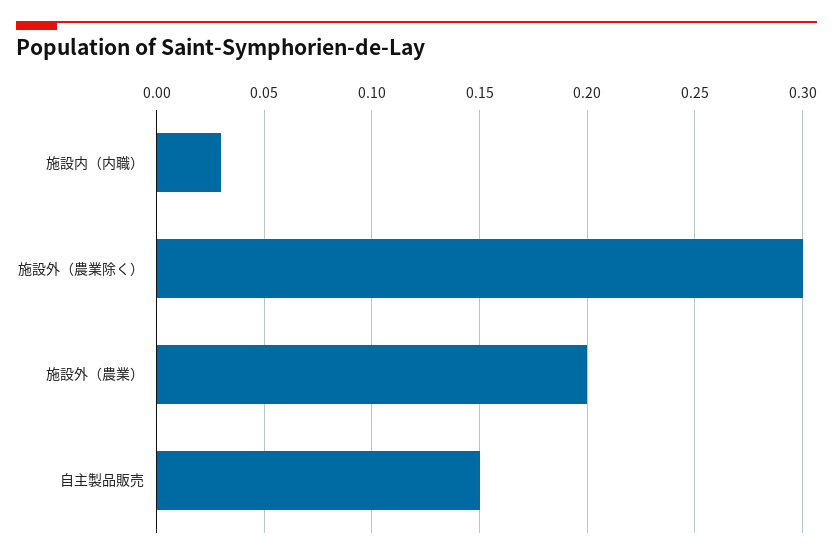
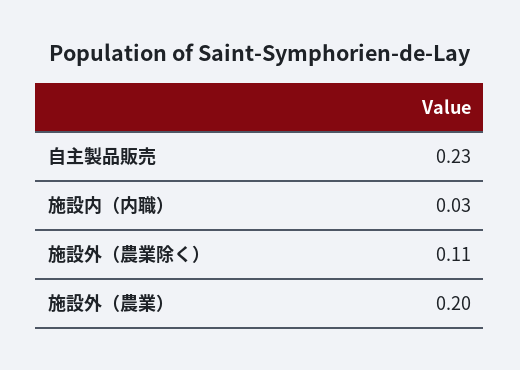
施設外（農業除く）: 0.3 -> 0.11
自主製品販売: 0.15 -> 0.23

